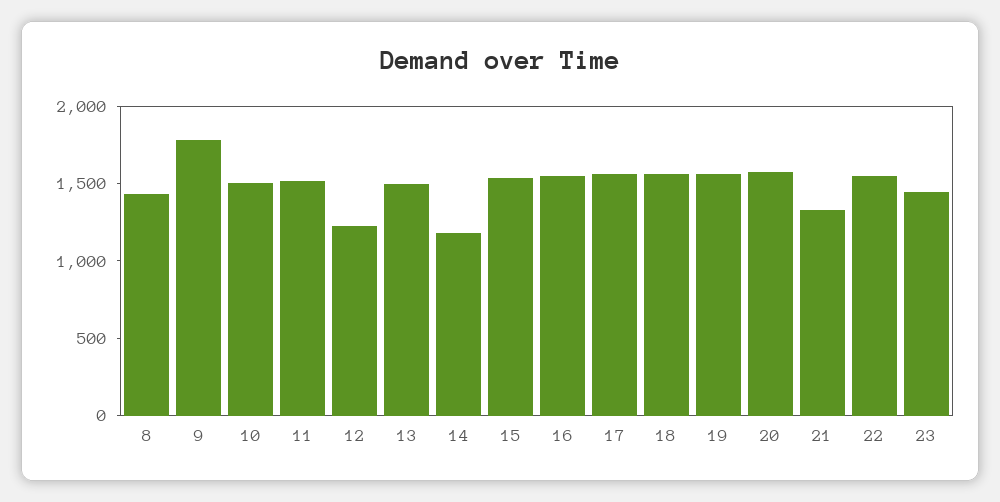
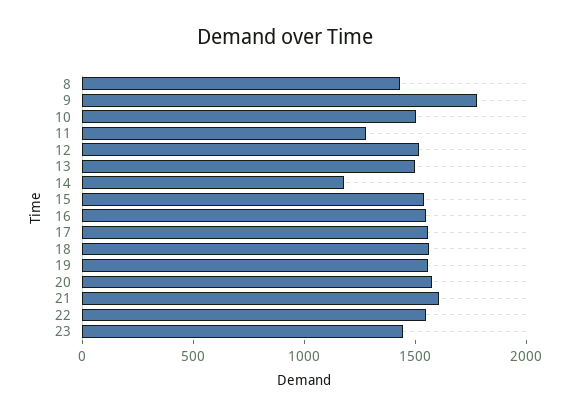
11: 1500 -> 1300
12: 1200 -> 1500
21: 1300 -> 1600

